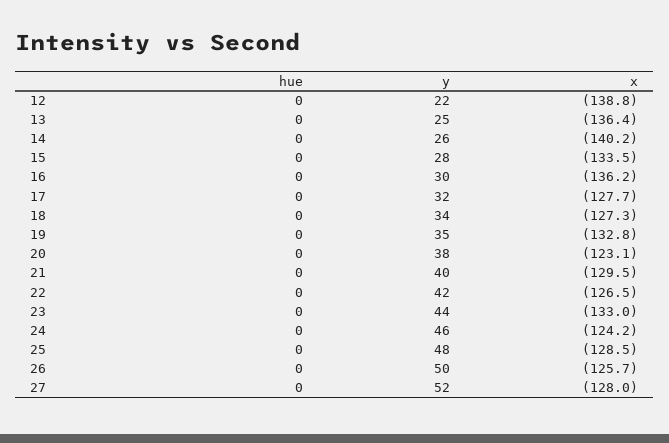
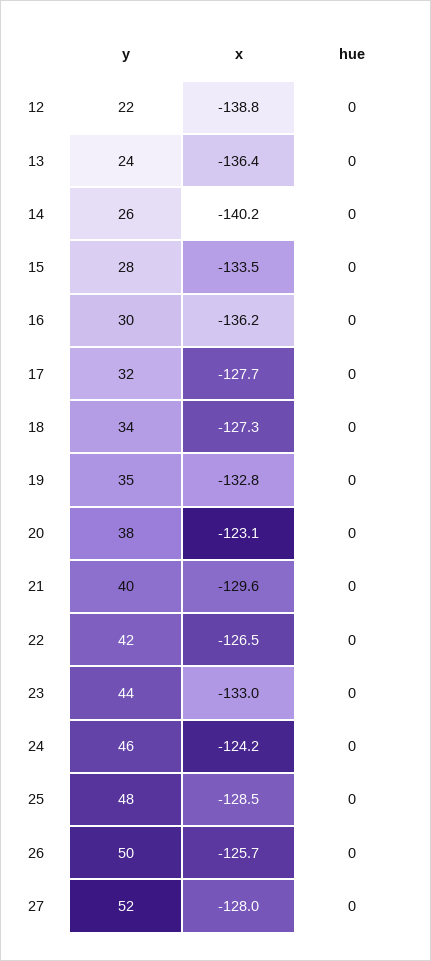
y, 13: 25 -> 24
x, 21: -129.5 -> -129.6

